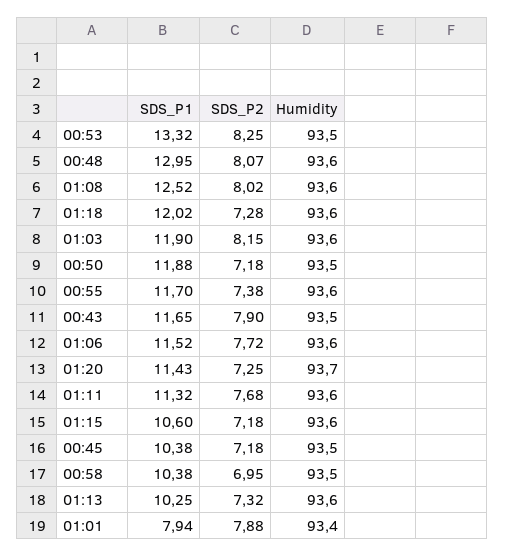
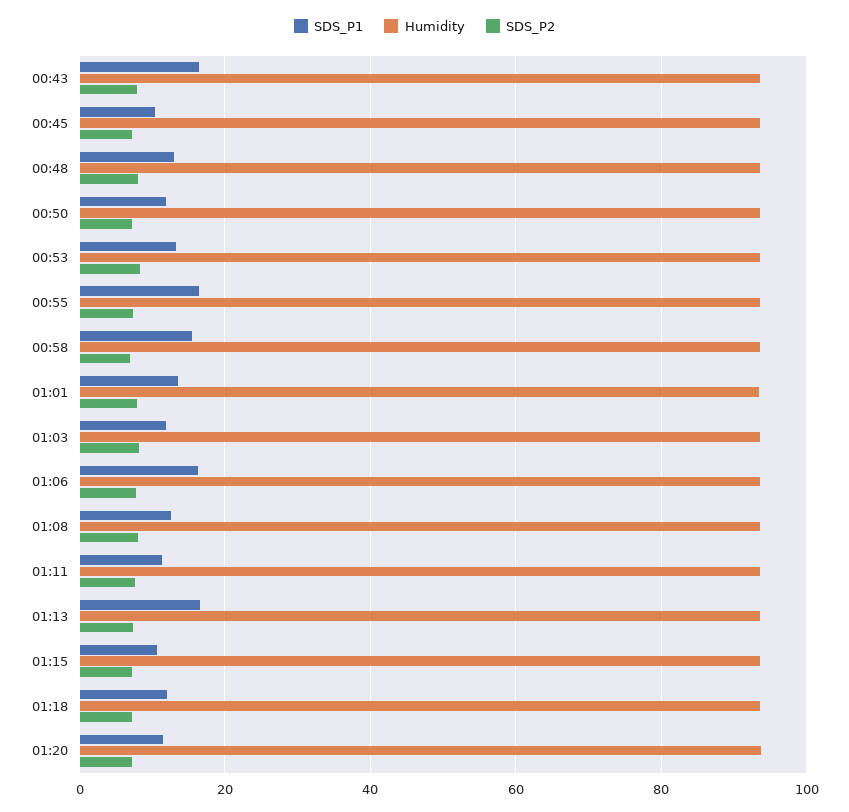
SDS_P1, 00:55: 11.7 -> 16
SDS_P1, 00:43: 11.65 -> 16
SDS_P1, 01:06: 11.52 -> 16
SDS_P1, 00:58: 10.38 -> 16
SDS_P1, 01:13: 10.25 -> 16
SDS_P1, 01:01: 7.94 -> 14

